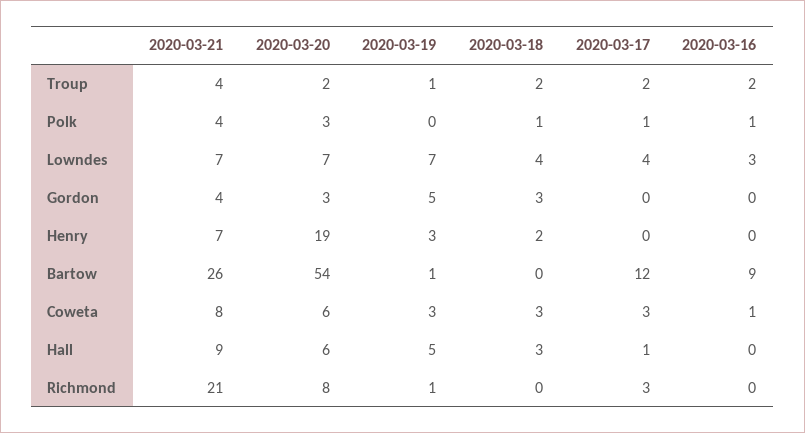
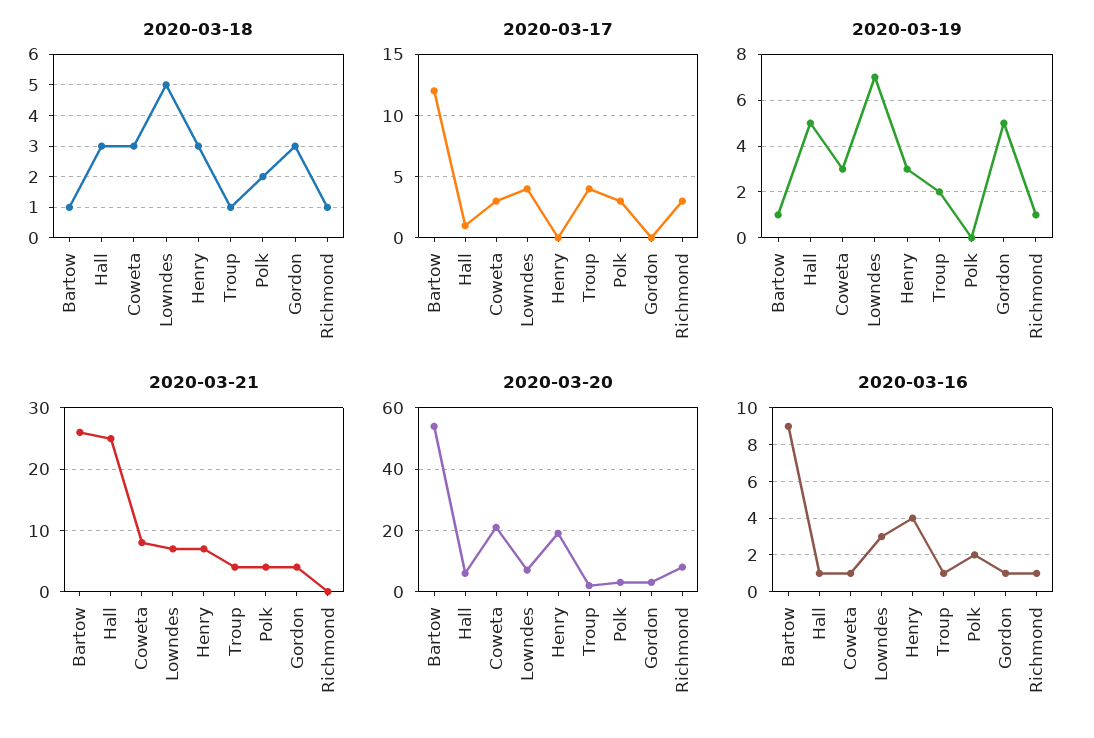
2020-03-19, Troup: 1 -> 2
2020-03-18, Troup: 2 -> 1
2020-03-17, Troup: 2 -> 4
2020-03-16, Troup: 2 -> 1
2020-03-18, Polk: 1 -> 2
2020-03-17, Polk: 1 -> 3
2020-03-16, Polk: 1 -> 2
2020-03-18, Lowndes: 4 -> 5
2020-03-16, Gordon: 0 -> 1
2020-03-18, Henry: 2 -> 3
2020-03-16, Henry: 0 -> 4
2020-03-18, Bartow: 0 -> 1
2020-03-20, Coweta: 6 -> 20
2020-03-21, Hall: 9 -> 25
2020-03-16, Hall: 0 -> 1
2020-03-21, Richmond: 21 -> 0
2020-03-18, Richmond: 0 -> 1
2020-03-16, Richmond: 0 -> 1

